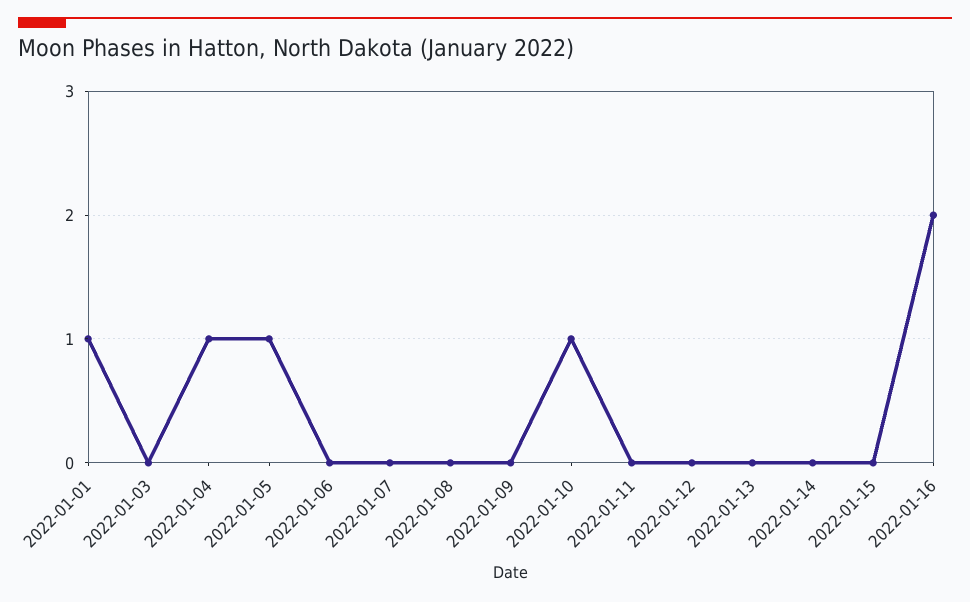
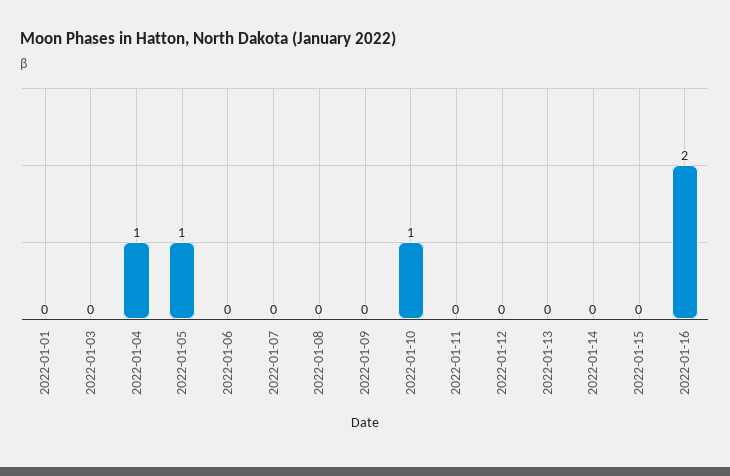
2022-01-01: 1 -> 0

